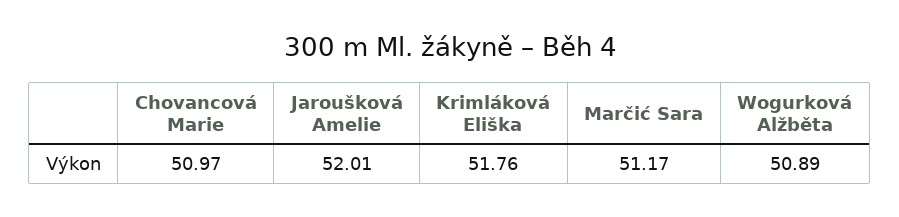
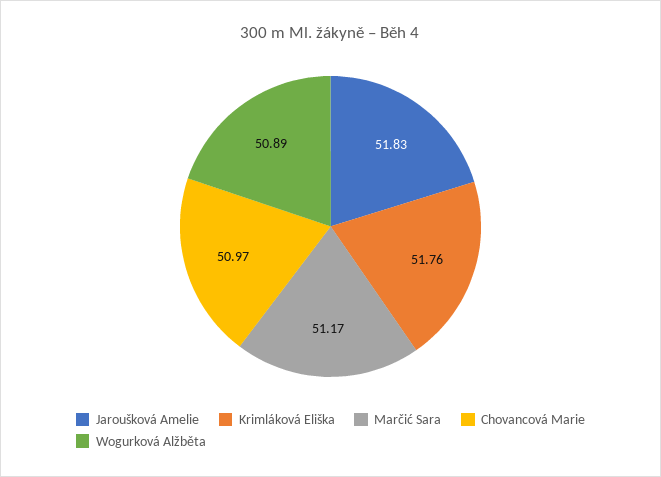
Jaroušková Amelie: 52.01 -> 51.83

